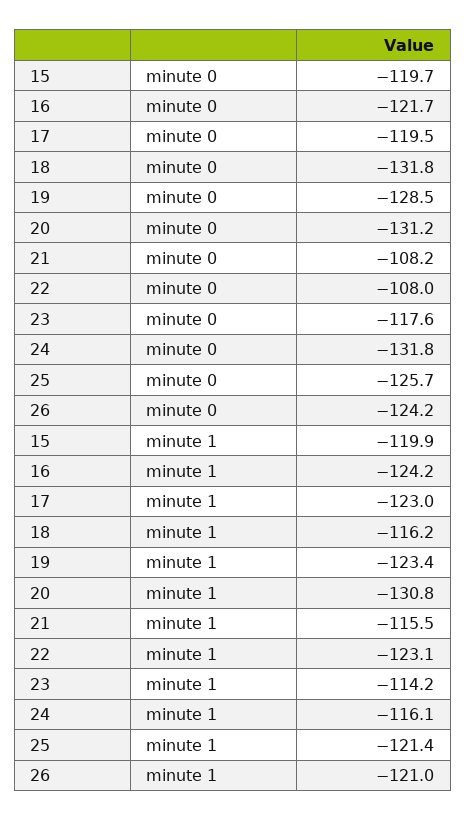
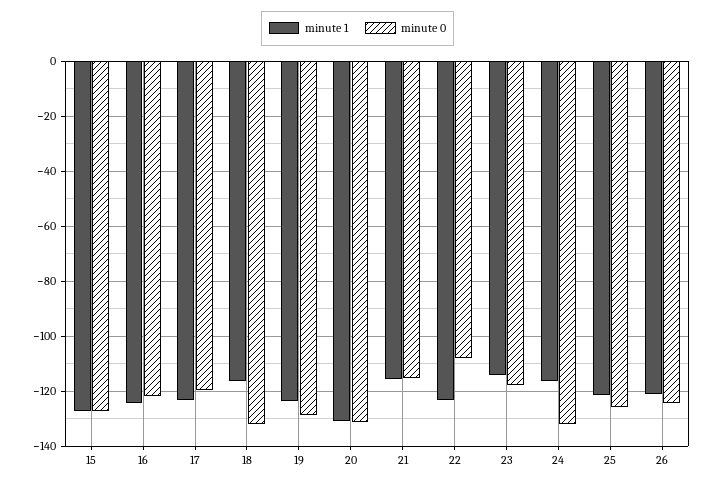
minute 0, 15: -119.7 -> -127.5
minute 0, 21: -108.2 -> -115
minute 1, 15: -119.9 -> -127.5

